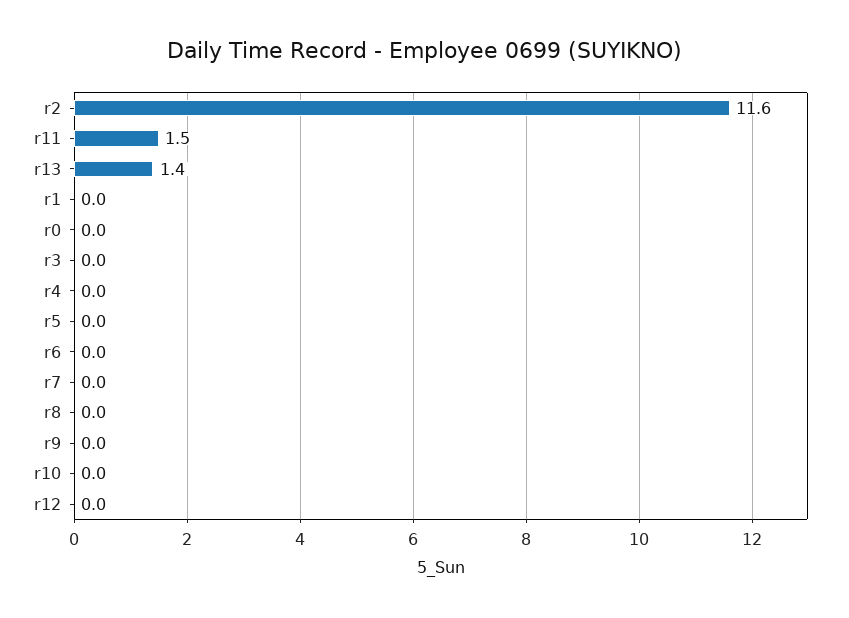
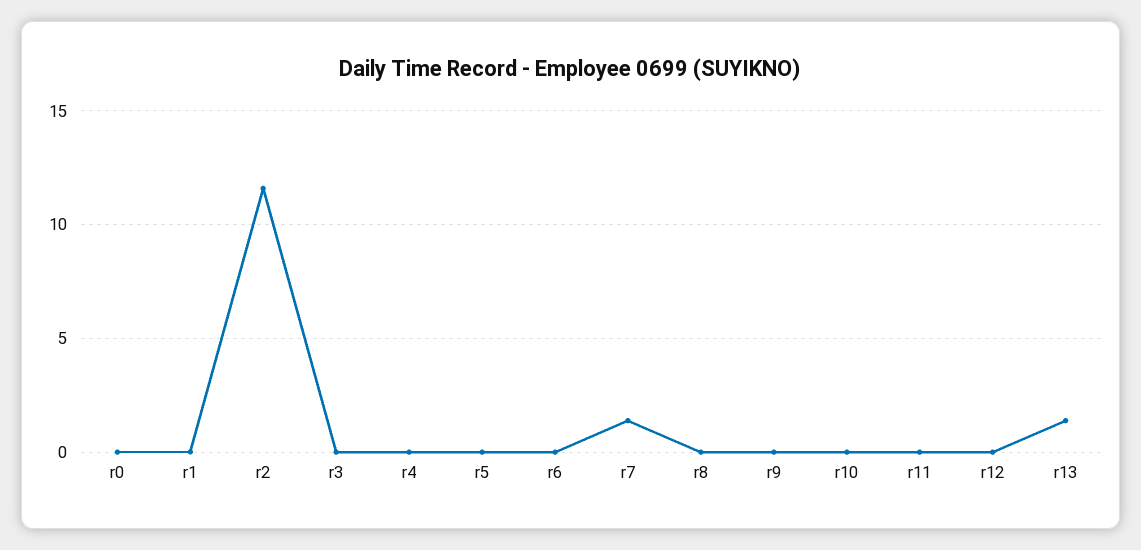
r11: 1.5 -> 0
r7: 0 -> 1.5

